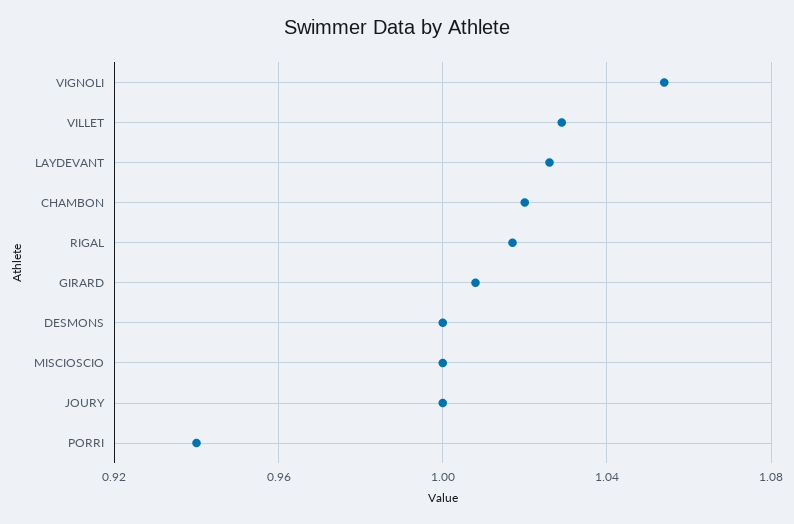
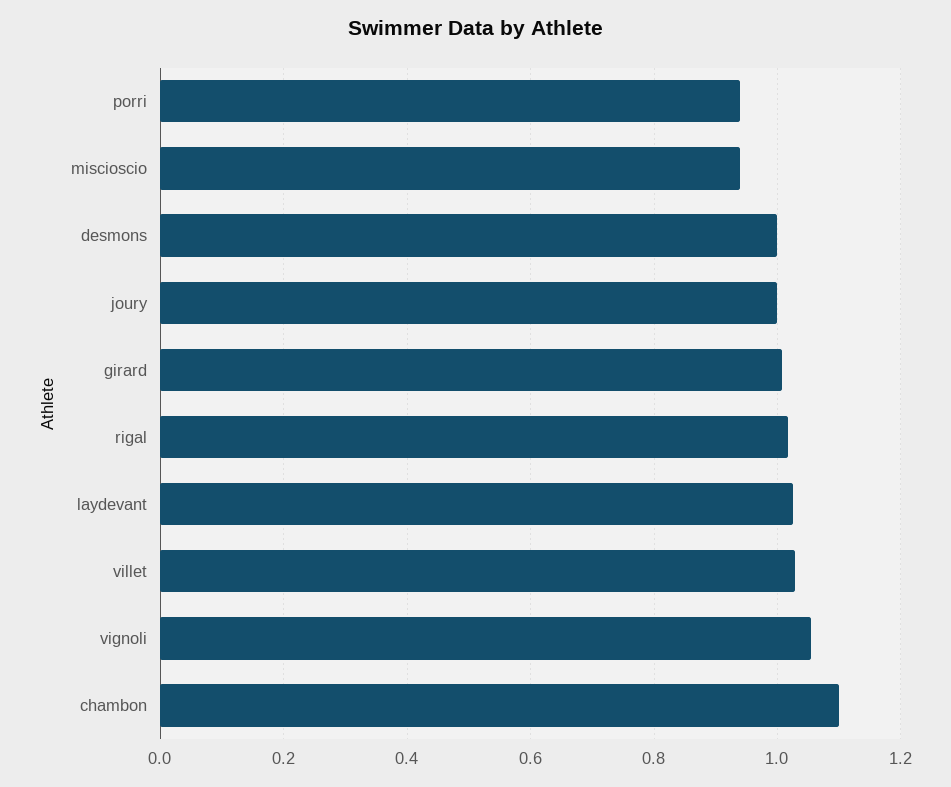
CHAMBON: 1.02 -> 1.1
MISCIOSCIO: 1 -> 0.94

